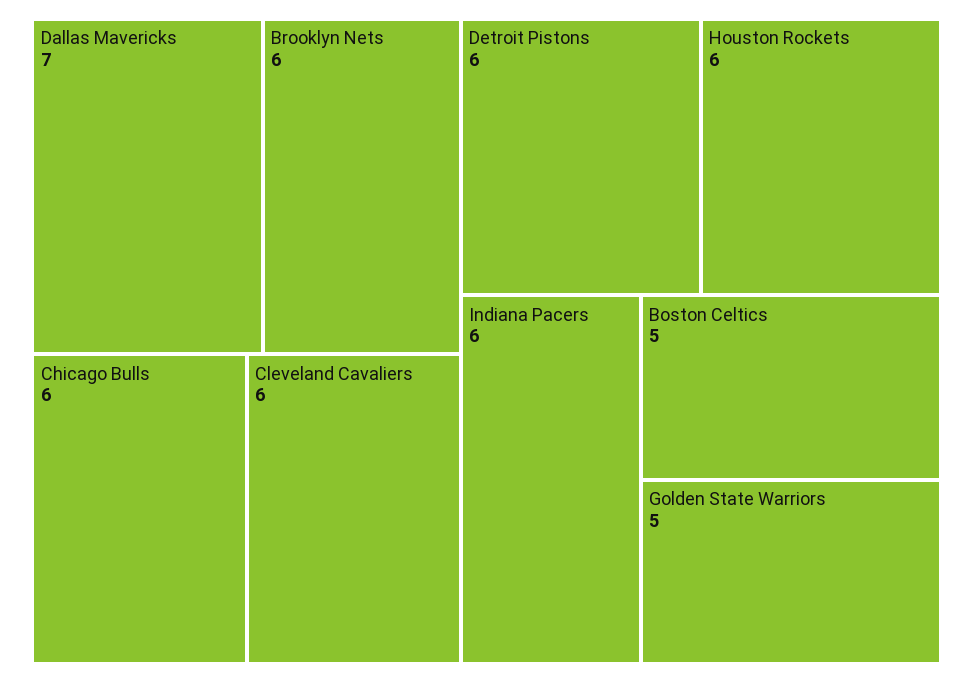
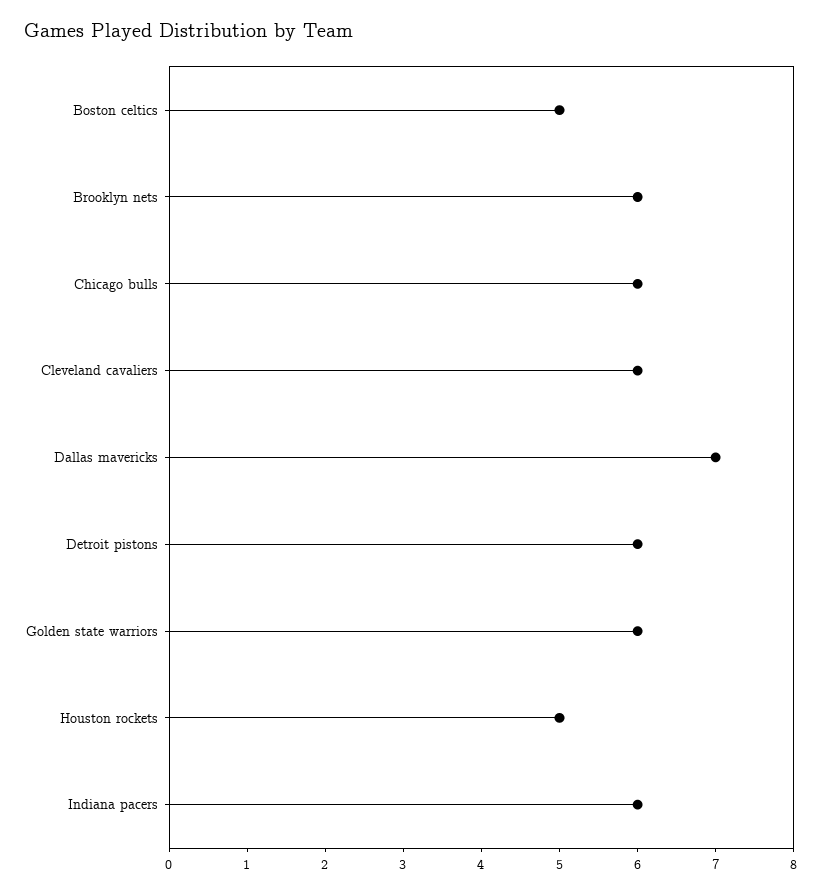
Houston Rockets: 6 -> 5
Golden State Warriors: 5 -> 6

